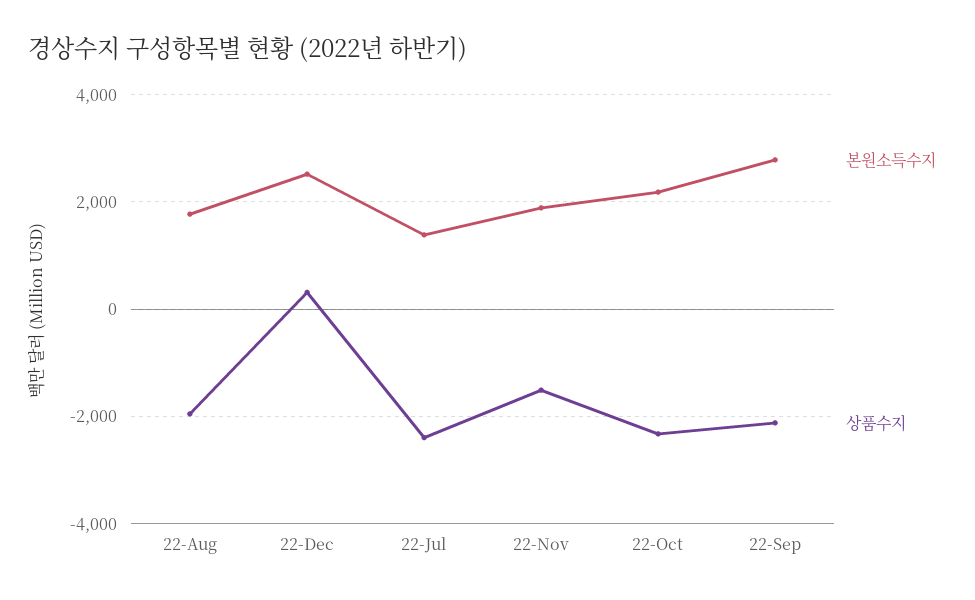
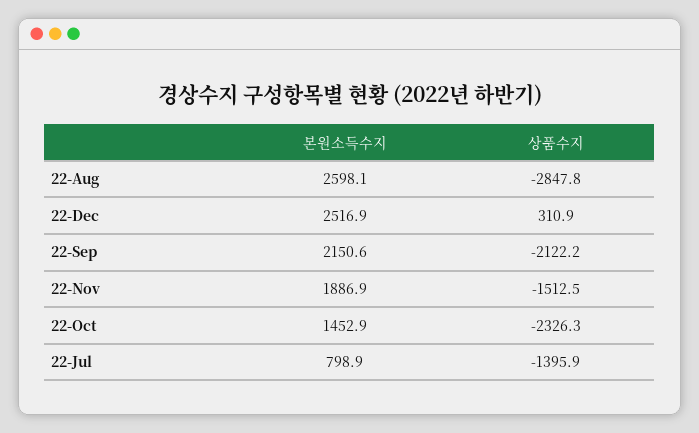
본원소득수지, 22-Aug: 1800 -> 2598.1
상품수지, 22-Aug: -2000 -> -2847.8
본원소득수지, 22-Jul: 1400 -> 798.9
상품수지, 22-Jul: -2400 -> -1395.9
본원소득수지, 22-Oct: 2200 -> 1452.9
본원소득수지, 22-Sep: 2800 -> 2150.6

